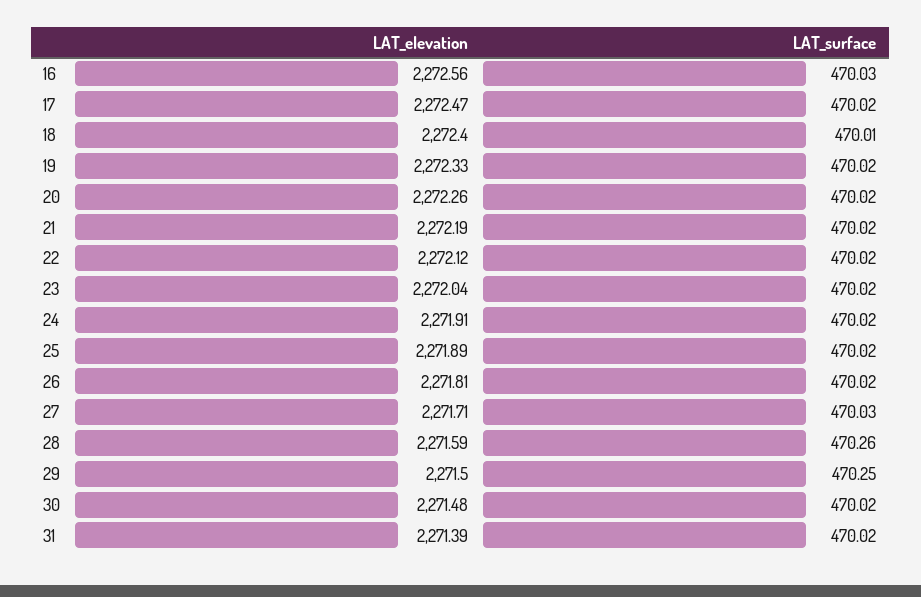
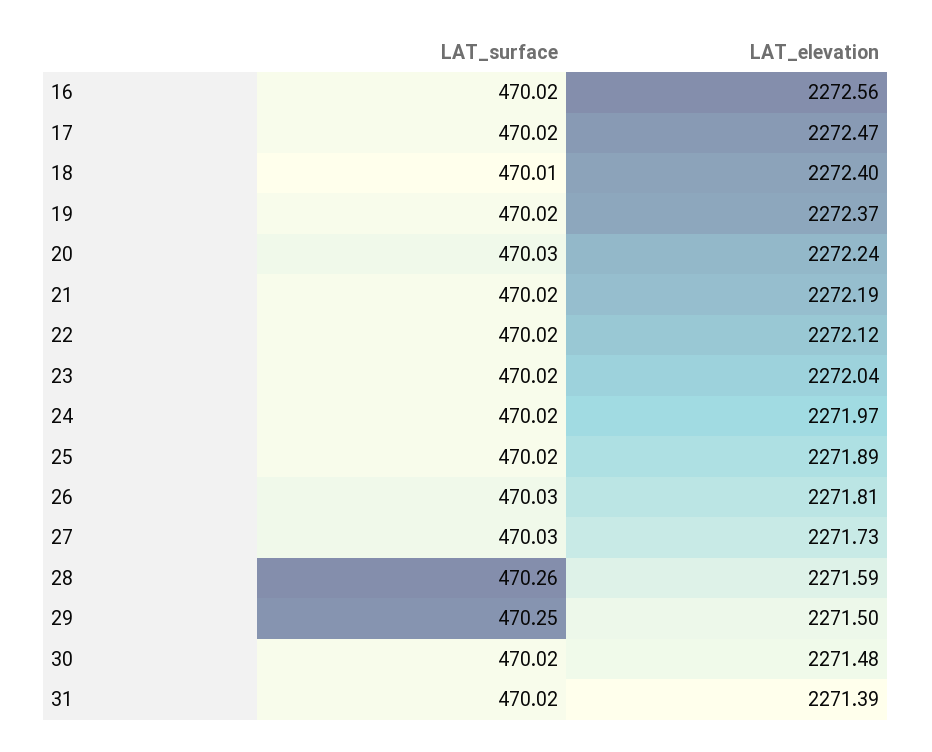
LAT_surface, 16: 470.03 -> 470.02
LAT_elevation, 19: 2272.33 -> 2272.37
LAT_elevation, 20: 2272.26 -> 2272.24
LAT_surface, 20: 470.02 -> 470.03
LAT_elevation, 24: 2271.91 -> 2271.97
LAT_surface, 26: 470.02 -> 470.03
LAT_elevation, 27: 2271.71 -> 2271.73

